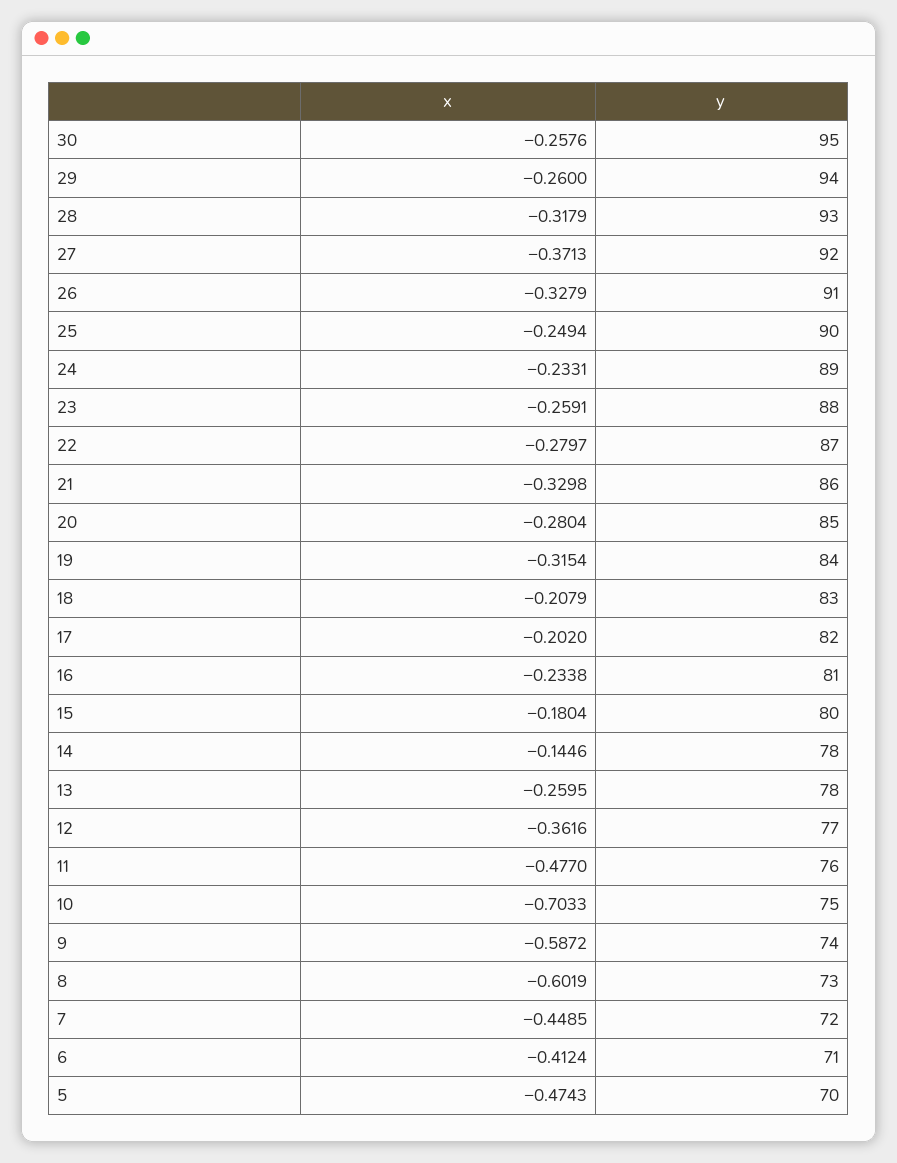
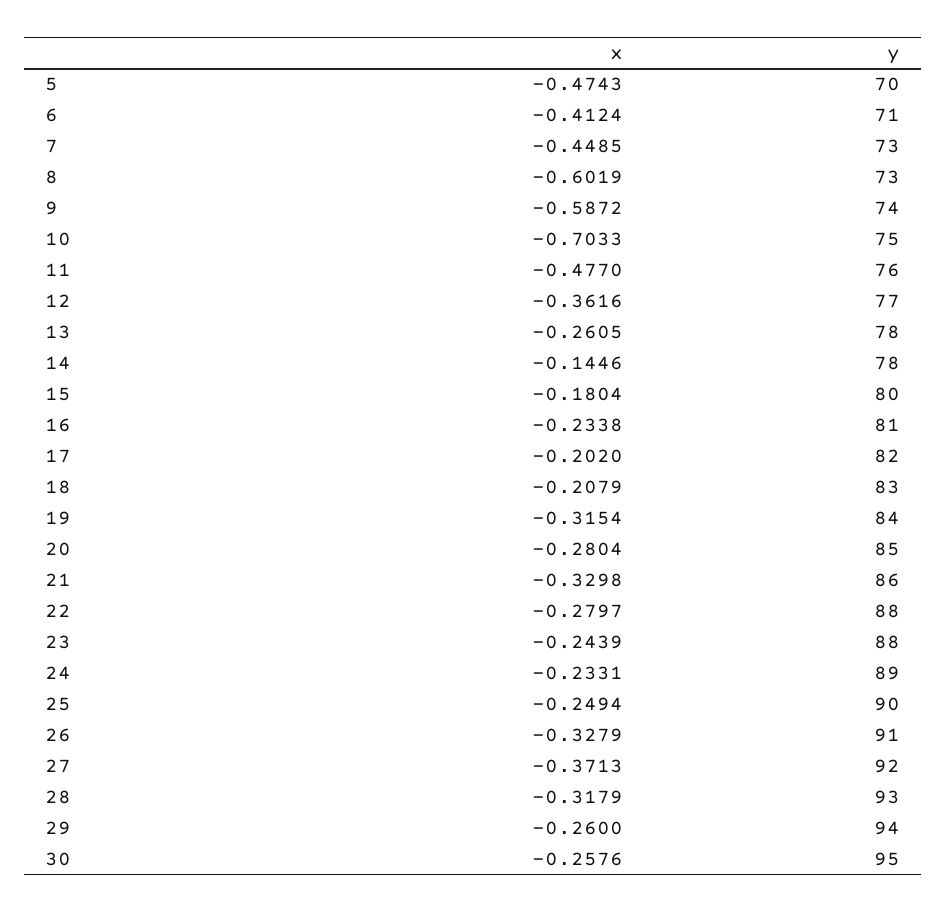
x, 23: -0.2591 -> -0.2439
y, 22: 87 -> 88
x, 13: -0.2595 -> -0.2605
y, 7: 72 -> 73

